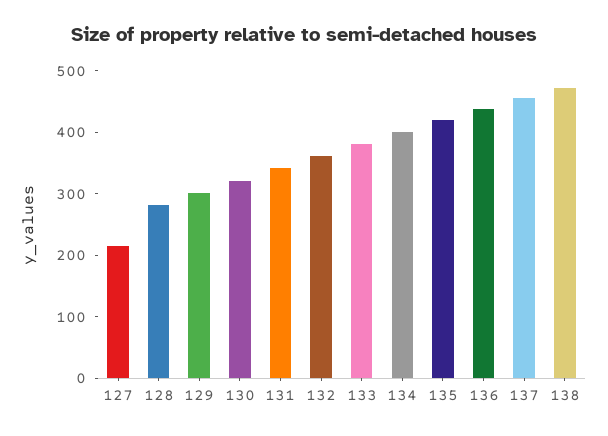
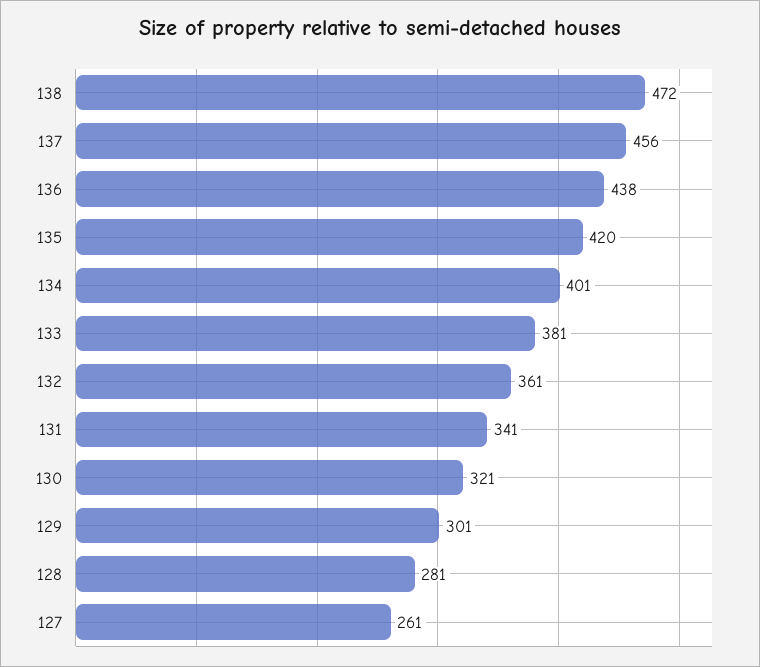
127: 220 -> 261

